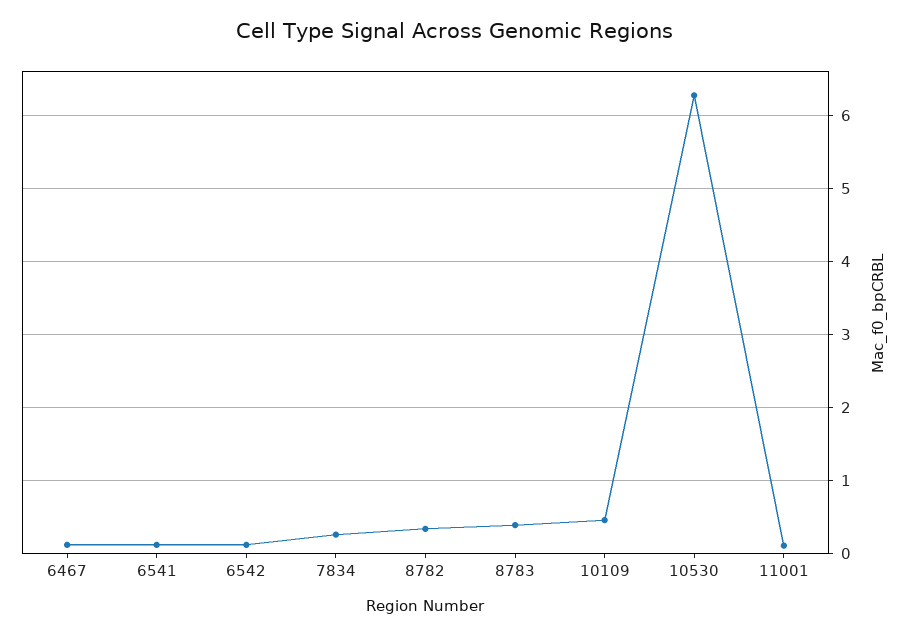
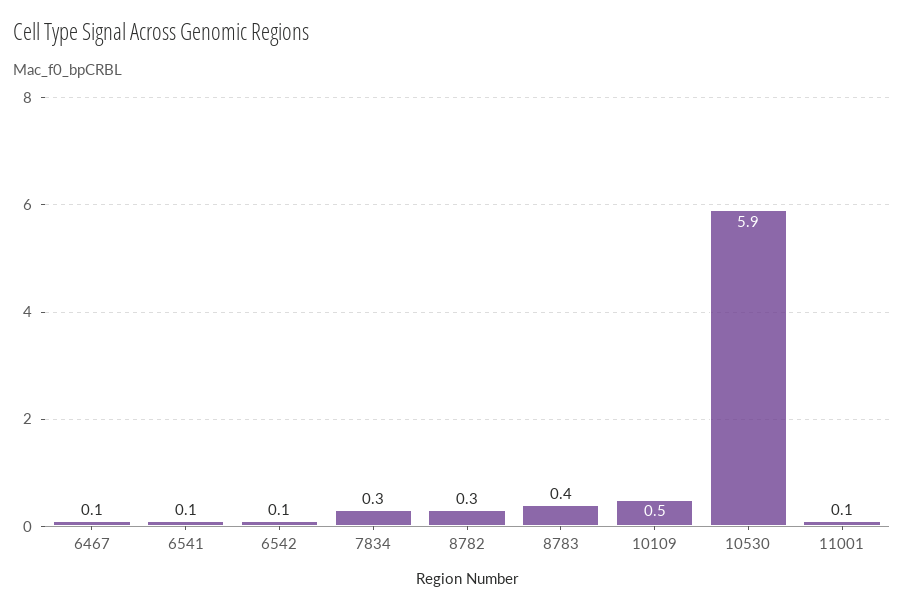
10530: 6.3 -> 5.9

